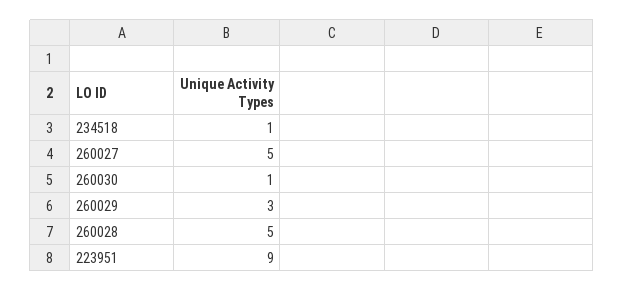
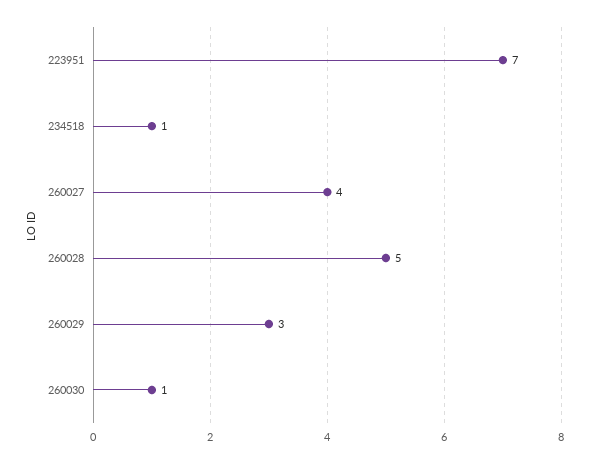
260027: 5 -> 4
223951: 9 -> 7

